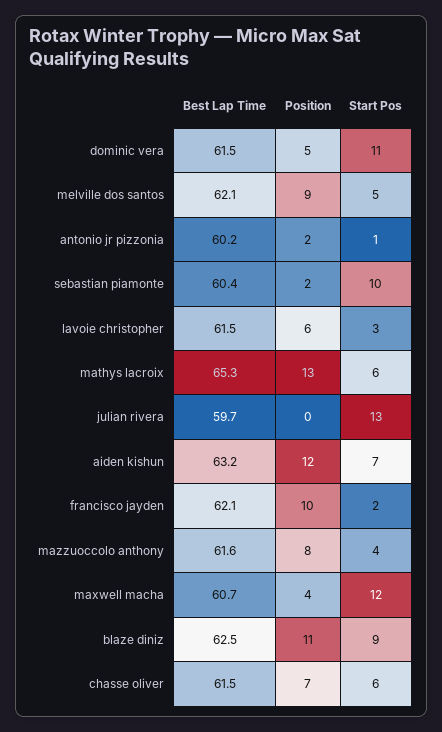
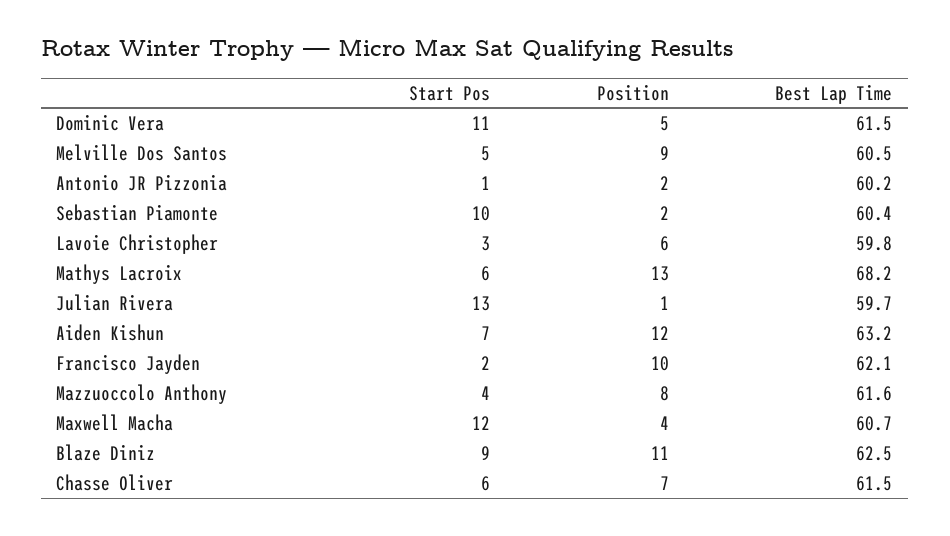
Best Lap Time, melville dos santos: 62.1 -> 60.5
Best Lap Time, lavoie christopher: 61.5 -> 59.8
Best Lap Time, mathys lacroix: 65.3 -> 68.2
Position, julian rivera: 0 -> 1

